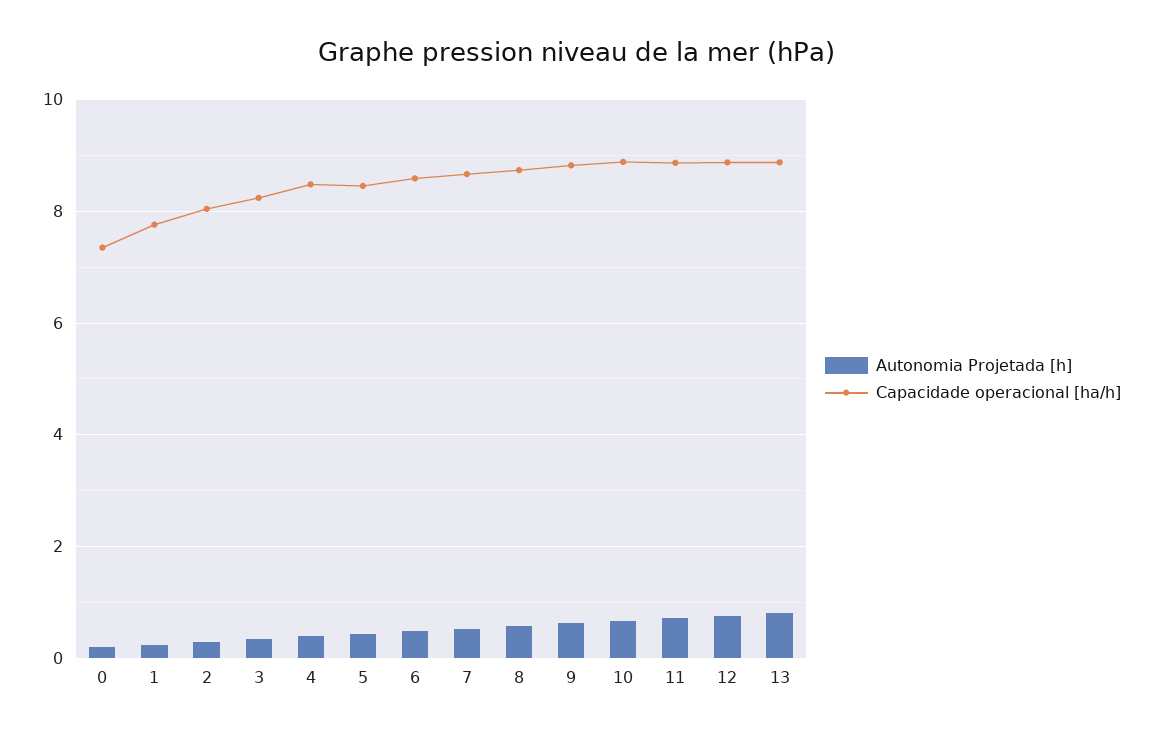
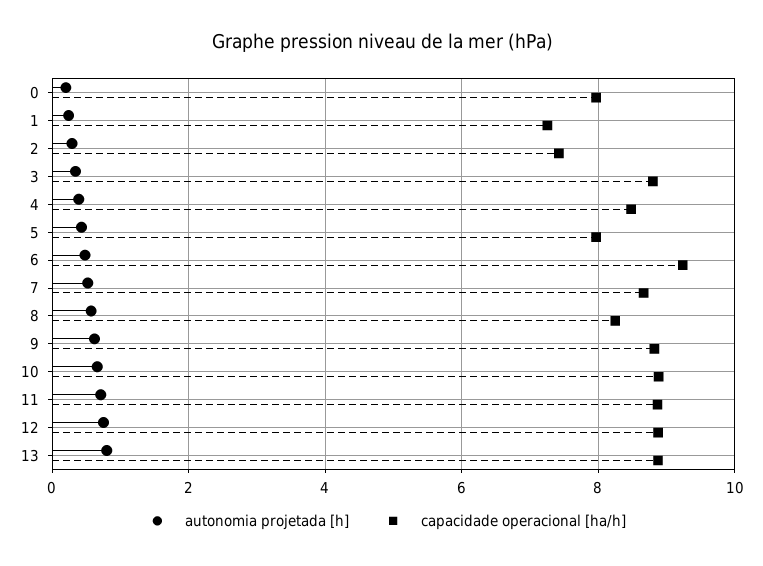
Capacidade operacional [ha/h], 0: 7.4 -> 8
Capacidade operacional [ha/h], 1: 7.8 -> 7.2
Capacidade operacional [ha/h], 2: 8 -> 7.4
Capacidade operacional [ha/h], 3: 8.2 -> 8.8
Capacidade operacional [ha/h], 5: 8.4 -> 8
Capacidade operacional [ha/h], 6: 8.6 -> 9.2
Capacidade operacional [ha/h], 8: 8.8 -> 8.2

